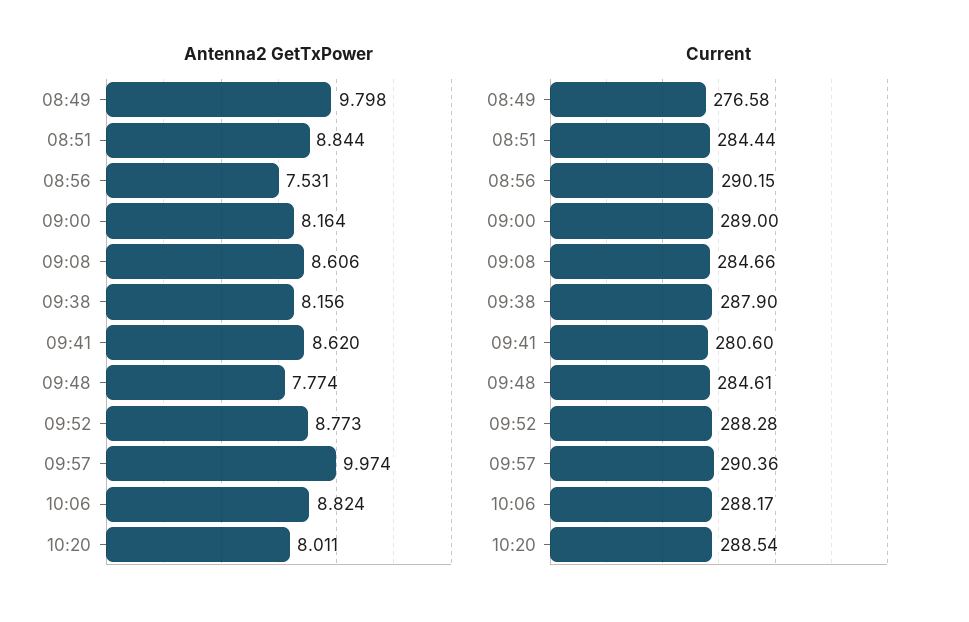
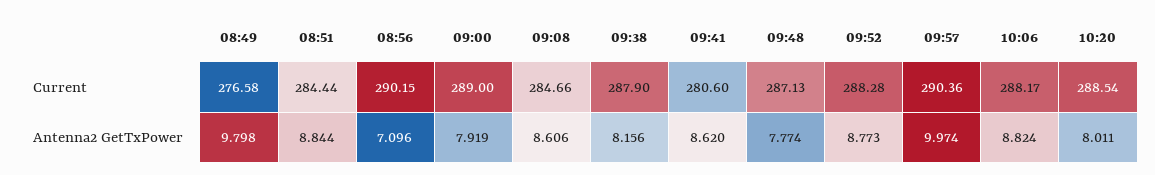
Antenna2 GetTxPower, 08:56: 7.531 -> 7.096
Antenna2 GetTxPower, 09:00: 8.164 -> 7.919
Current, 09:48: 284.61 -> 287.13

